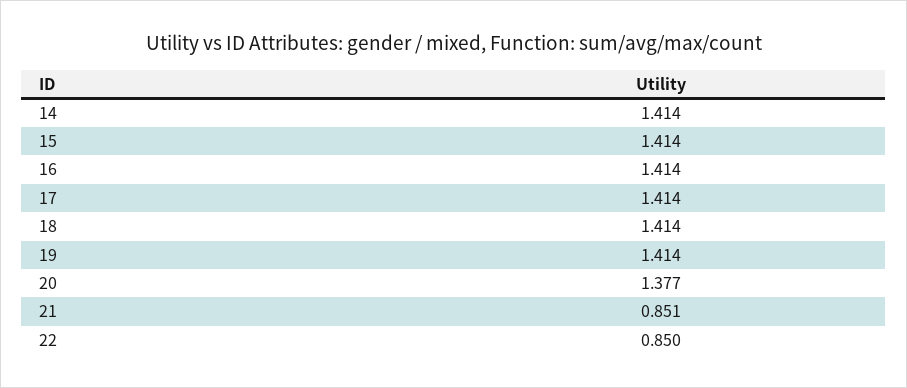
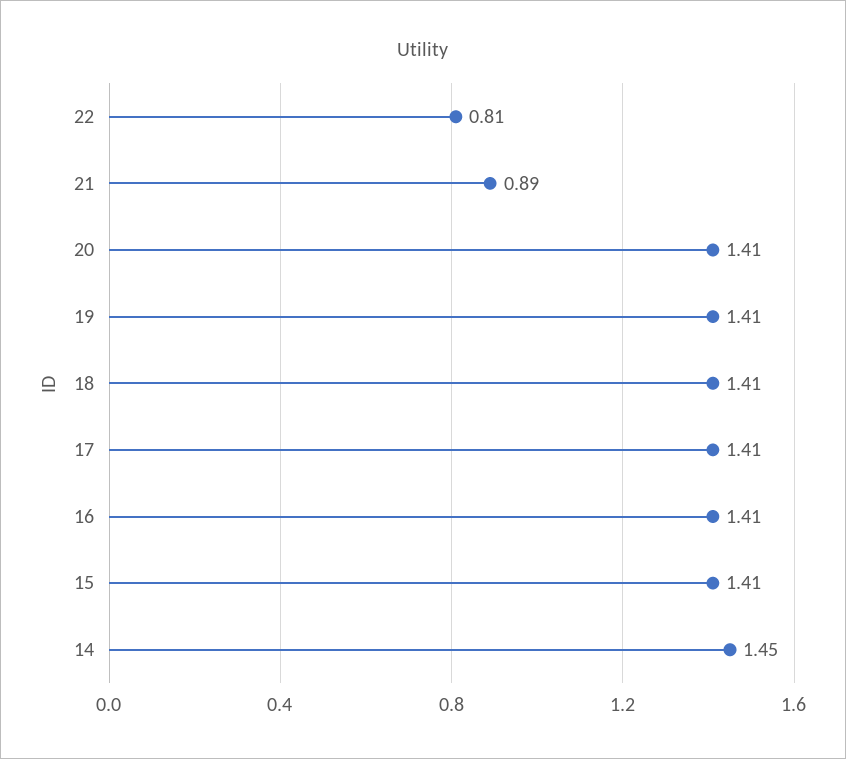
14: 1.414 -> 1.45
20: 1.377 -> 1.41
21: 0.851 -> 0.89
22: 0.85 -> 0.81

